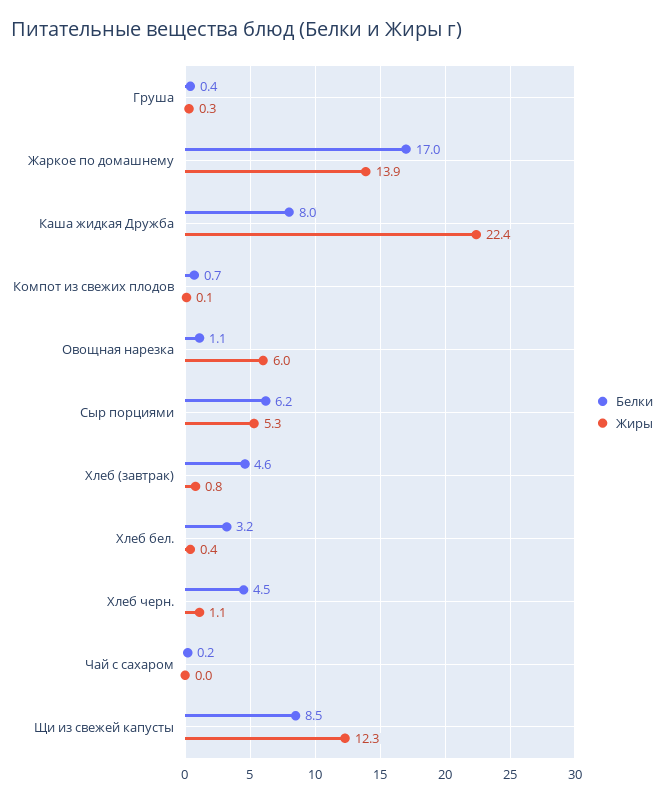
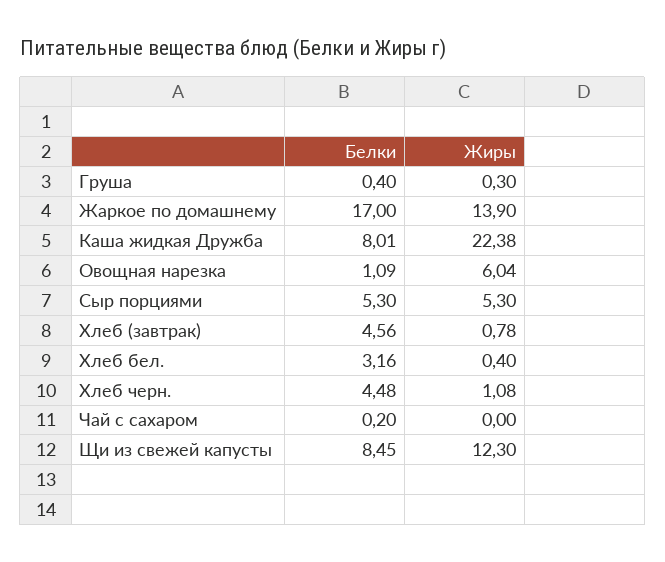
Белки, Компот из свежих плодов: 0.7 -> none
Жиры, Компот из свежих плодов: 0.1 -> none
Белки, Сыр порциями: 6.2 -> 5.3

